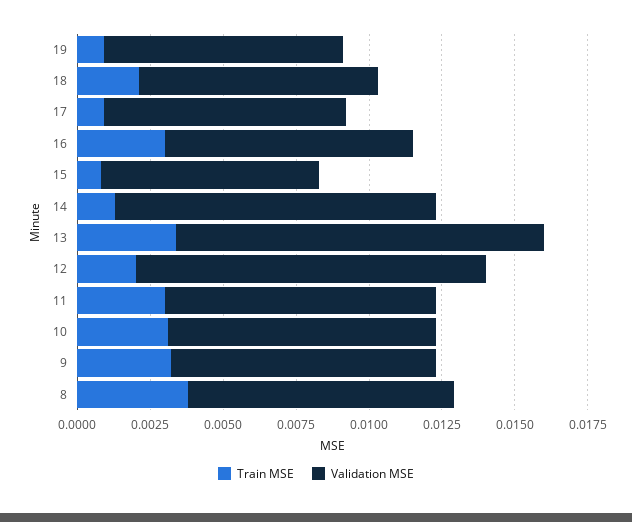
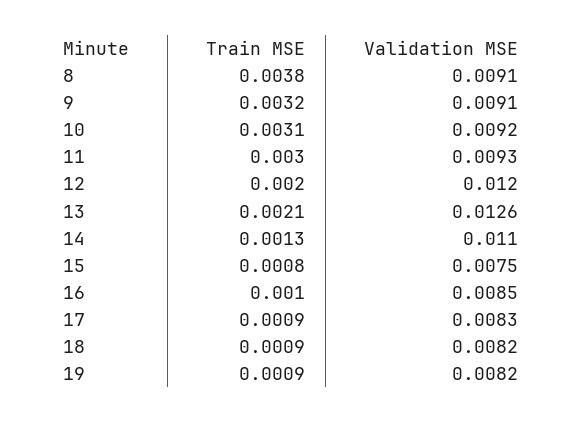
Train MSE, 18: 0.002 -> 0.0009
Train MSE, 16: 0.003 -> 0.001
Train MSE, 13: 0.0035 -> 0.0021

